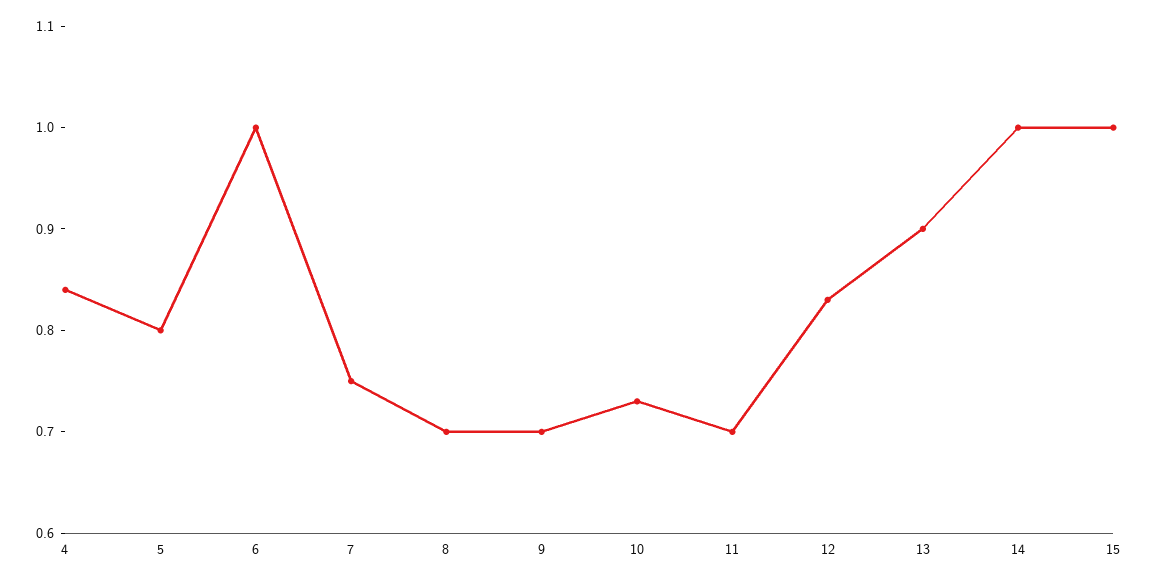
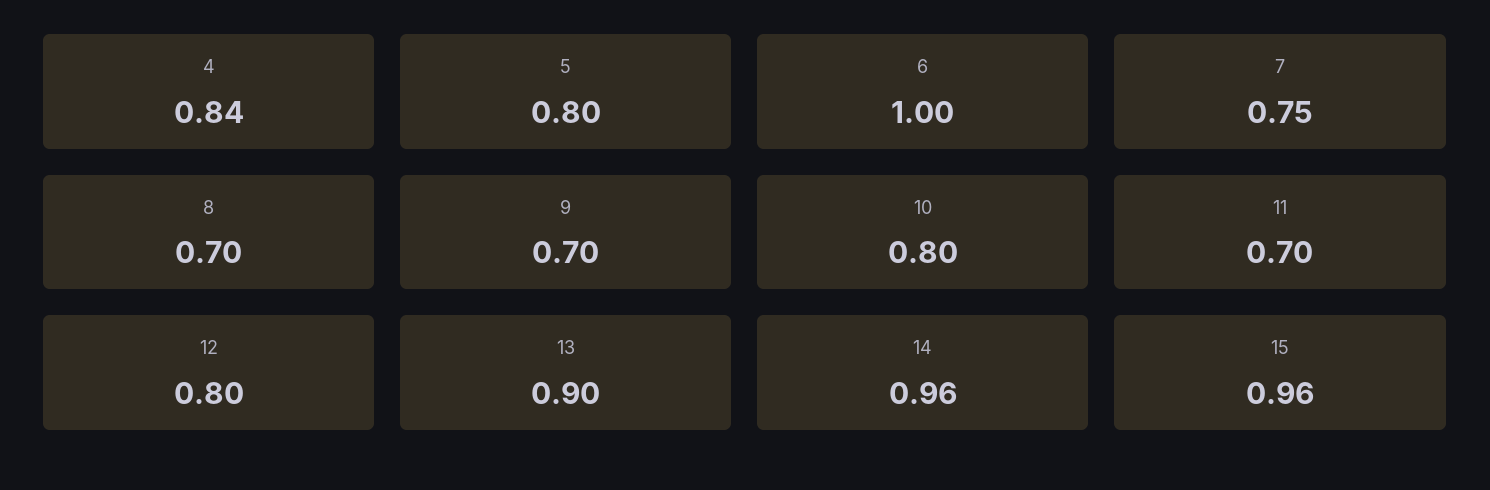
10: 0.73 -> 0.8
12: 0.83 -> 0.8
14: 1 -> 0.96
15: 1 -> 0.96

